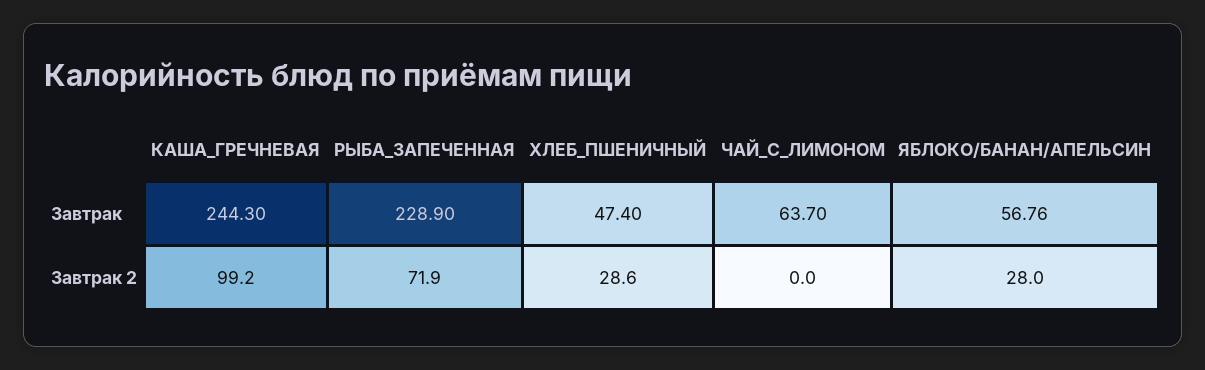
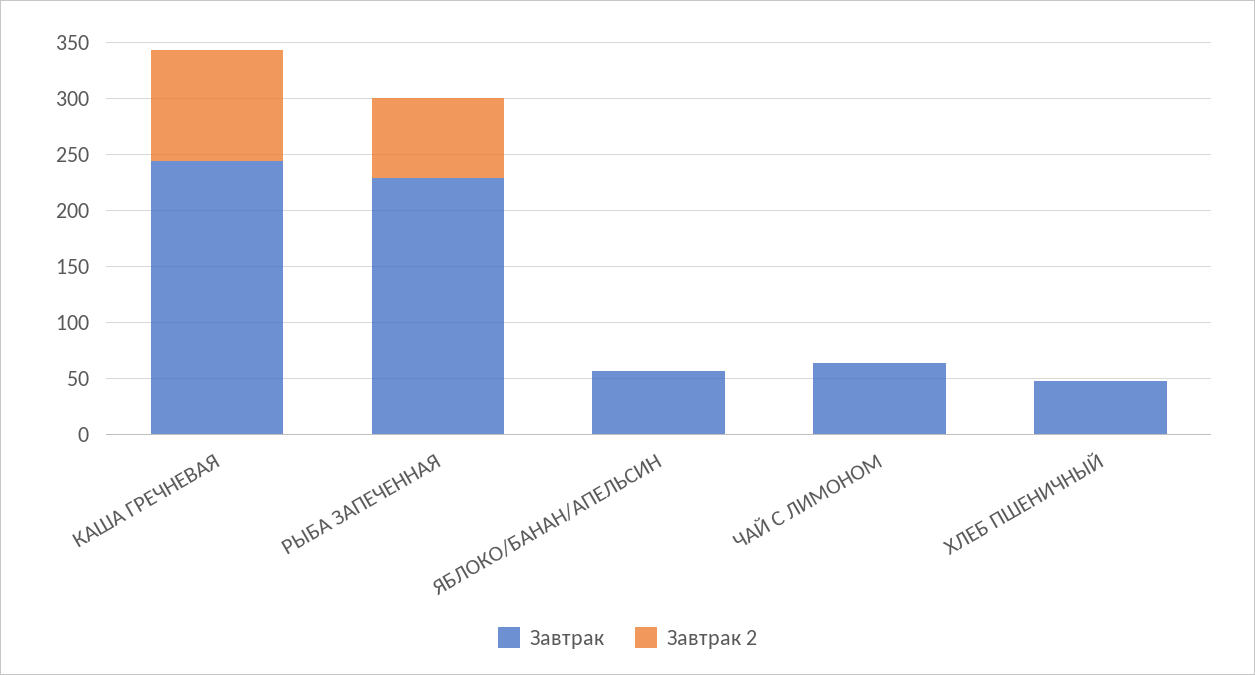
Завтрак 2, ХЛЕБ_ПШЕНИЧНЫЙ: 28.6 -> 0
Завтрак 2, ЯБЛОКО/БАНАН/АПЕЛЬСИН: 28 -> 0

